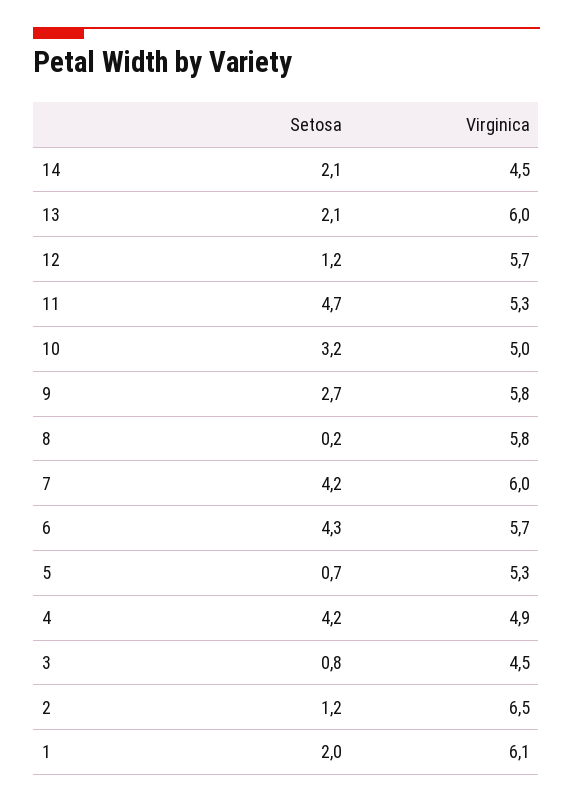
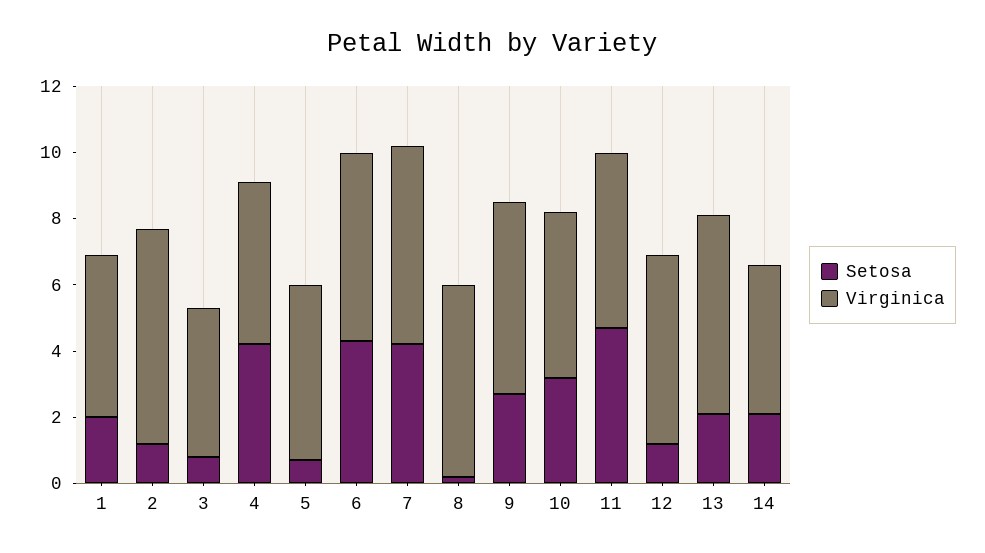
Virginica, 1: 6.1 -> 5

